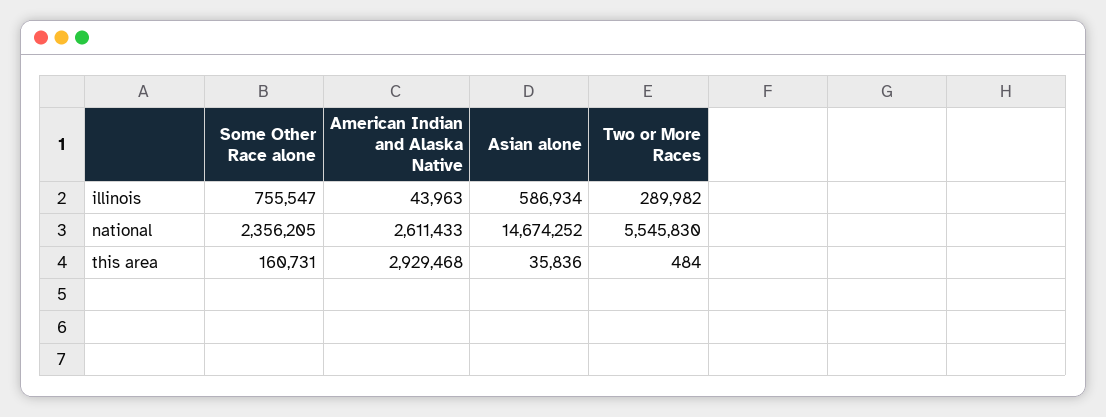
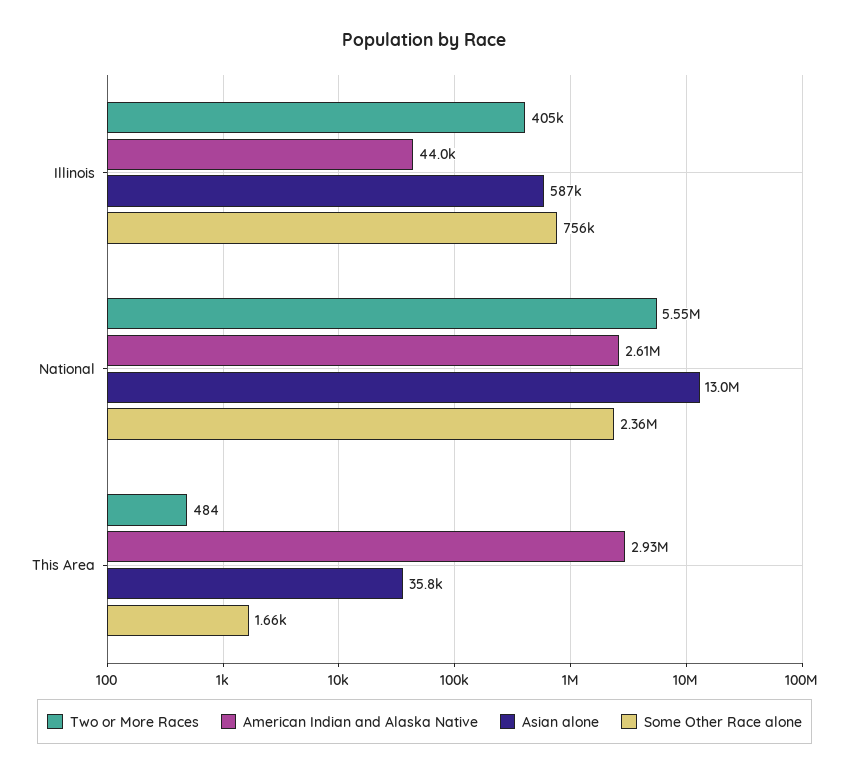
Two or More Races, illinois: 289982 -> 405000
Asian alone, national: 14674252 -> 13000000
Some Other Race alone, this area: 160731 -> 1660

